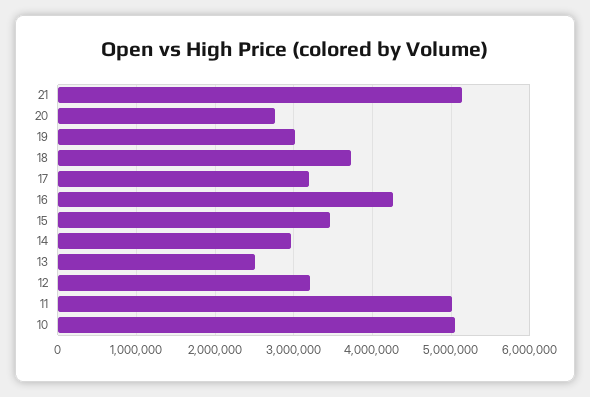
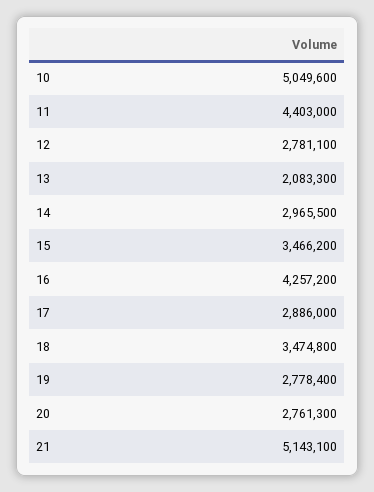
19: 3000000 -> 2778400
18: 3700000 -> 3474800
17: 3200000 -> 2886000
13: 2500000 -> 2083300
12: 3200000 -> 2781100
11: 5000000 -> 4403000

